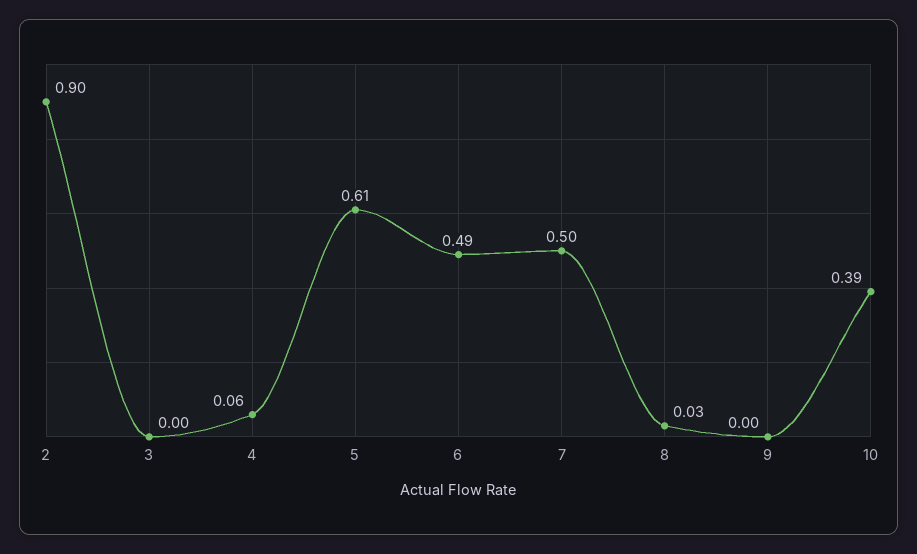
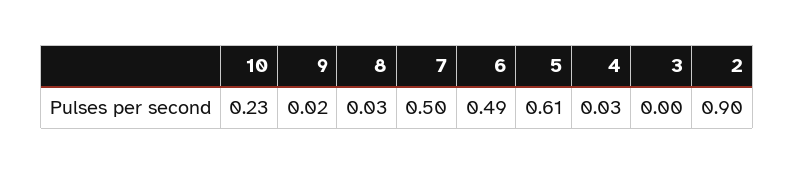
4: 0.06 -> 0.03
9: 0 -> 0.02
10: 0.39 -> 0.23

